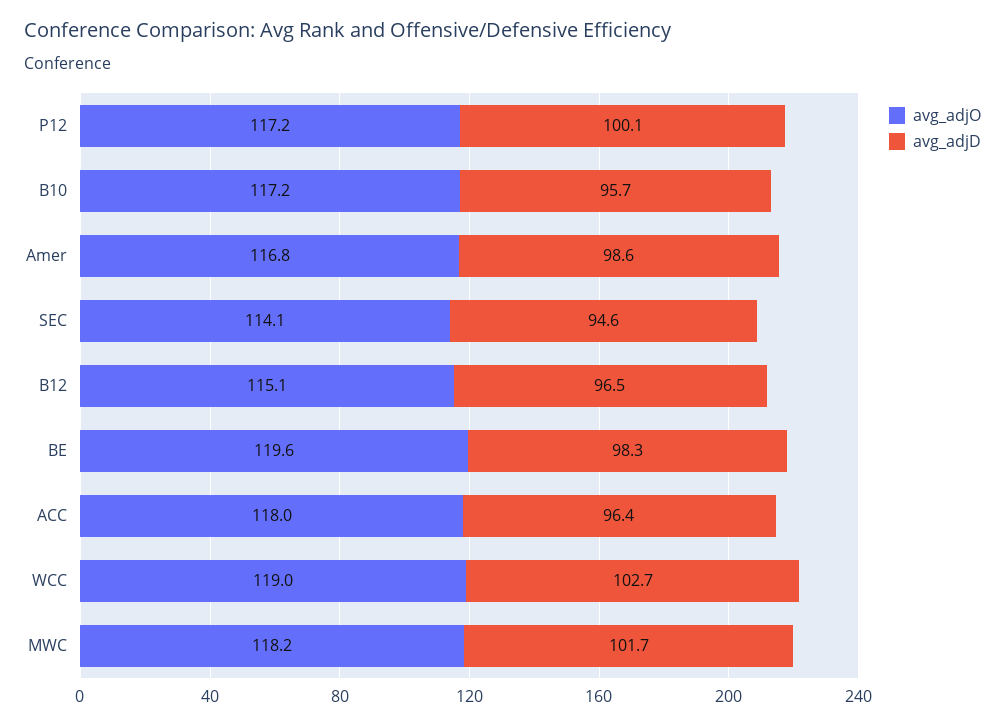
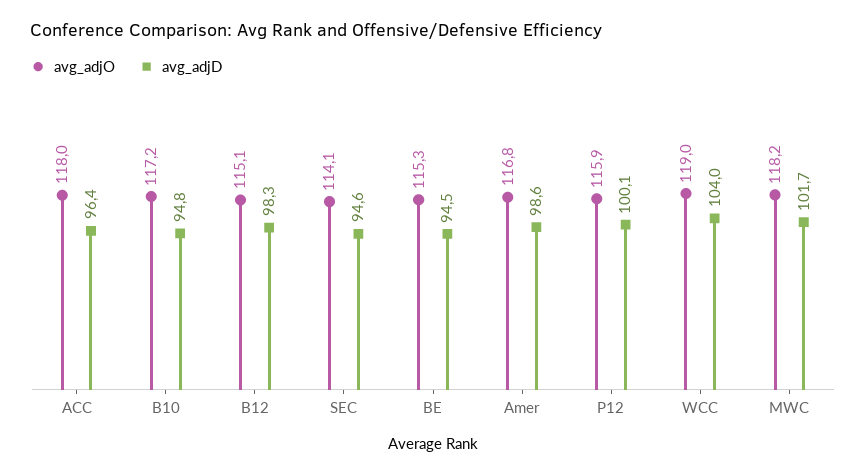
avg_adjO, P12: 117.2 -> 115.9
avg_adjD, B10: 95.7 -> 94.8
avg_adjD, B12: 96.5 -> 98.3
avg_adjO, BE: 119.6 -> 115.3
avg_adjD, BE: 98.3 -> 94.5
avg_adjD, WCC: 102.7 -> 104

